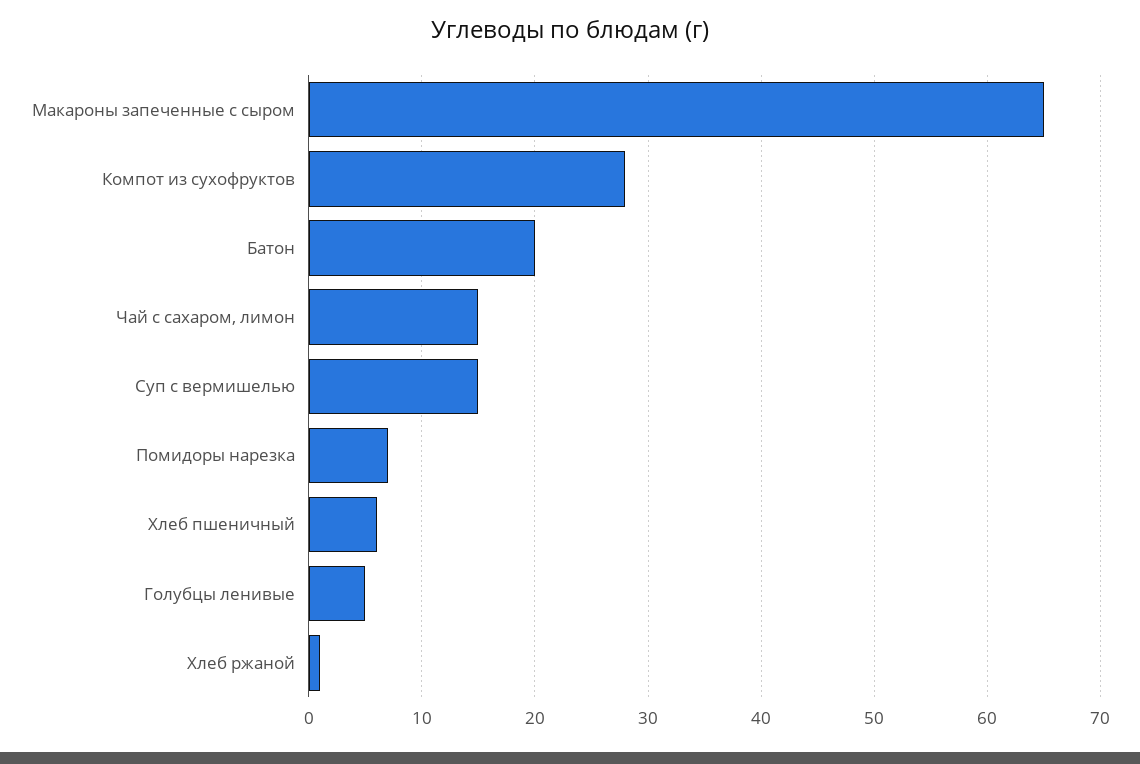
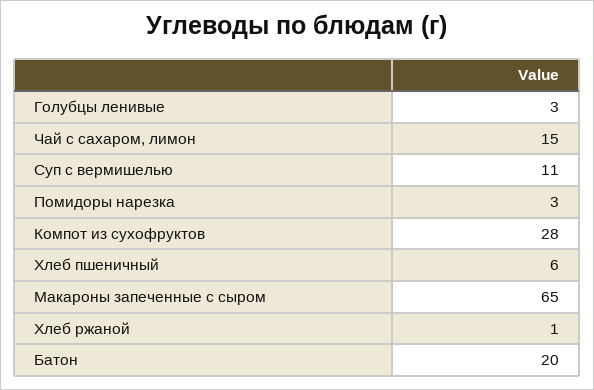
Суп с вермишелью: 15 -> 11
Помидоры нарезка: 7 -> 3
Голубцы ленивые: 5 -> 3

